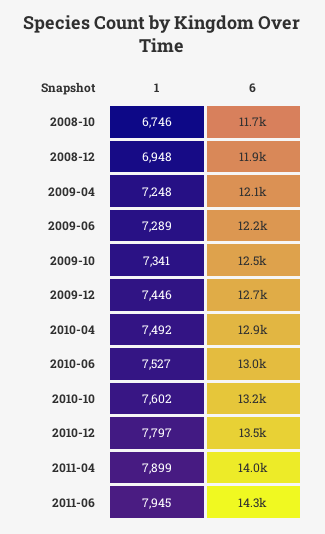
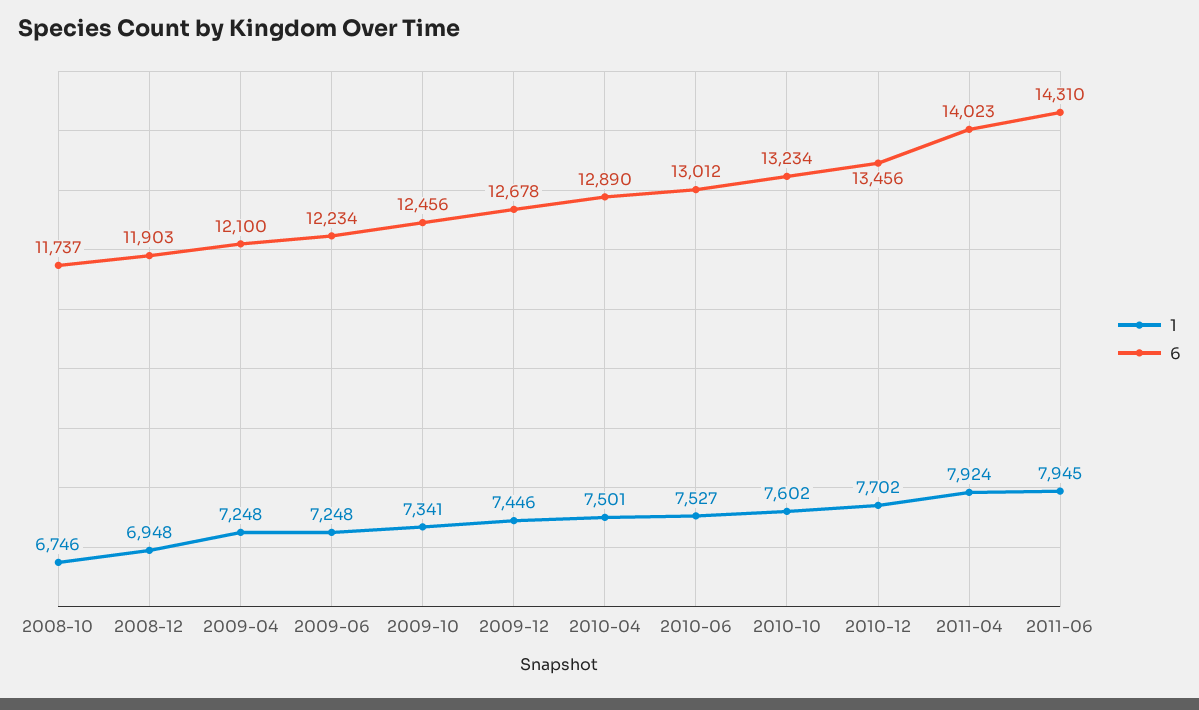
1, 2009-06: 7289 -> 7248
1, 2010-04: 7492 -> 7501
1, 2010-12: 7797 -> 7702
1, 2011-04: 7899 -> 7924

